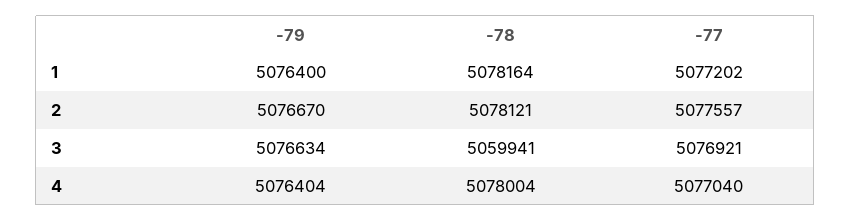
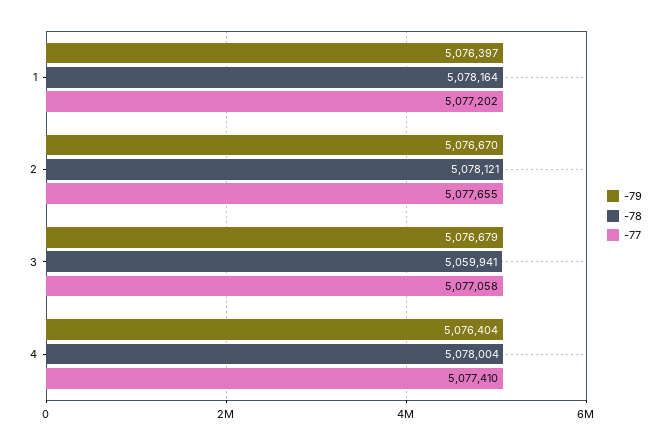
-79, 1: 5076400 -> 5076397
-77, 2: 5077557 -> 5077655
-79, 3: 5076634 -> 5076679
-77, 3: 5076921 -> 5077058
-77, 4: 5077040 -> 5077410

